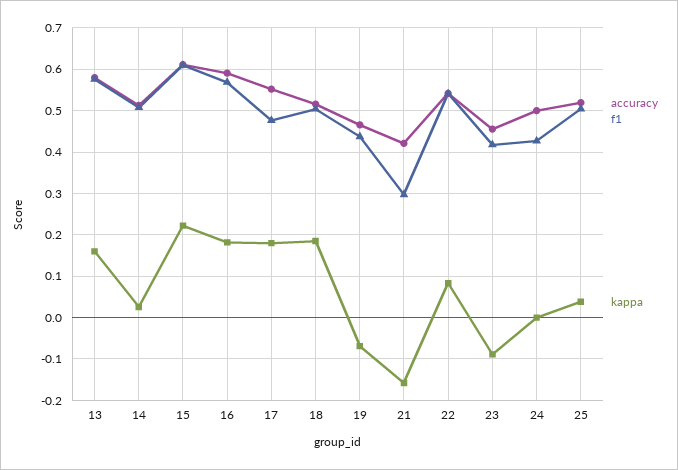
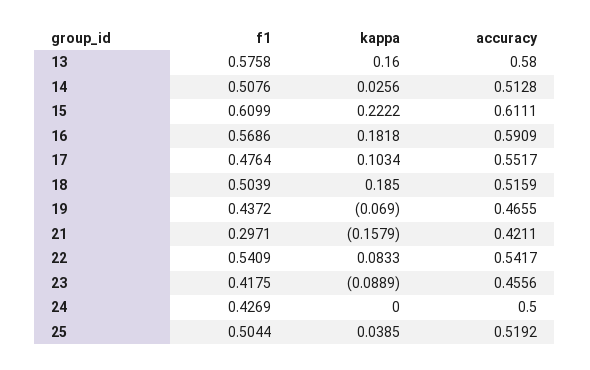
kappa, 17: 0.18 -> 0.1034

